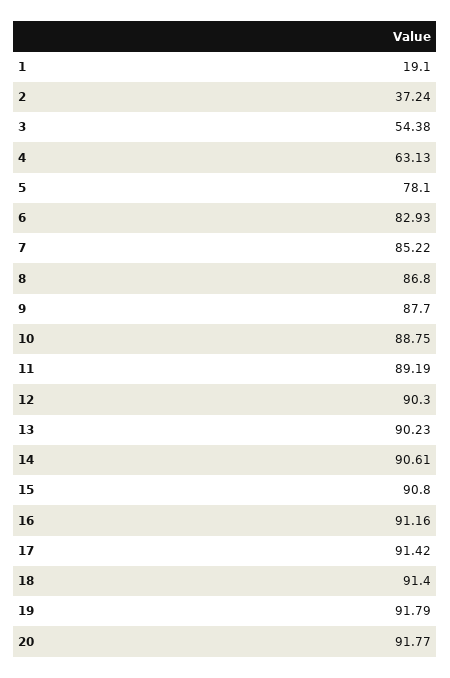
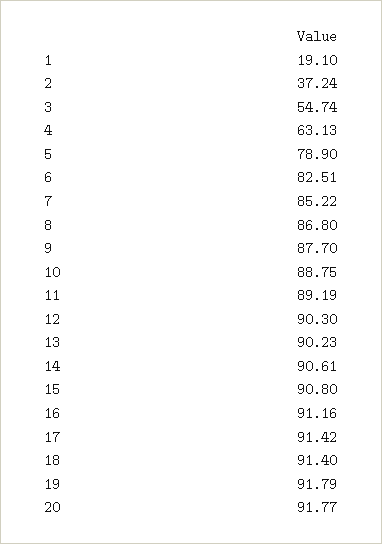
3: 54.38 -> 54.74
5: 78.1 -> 78.9
6: 82.93 -> 82.51

